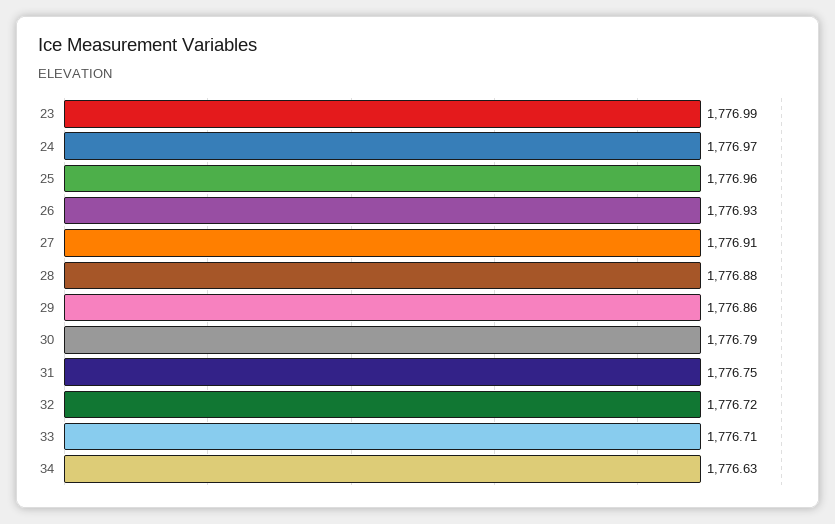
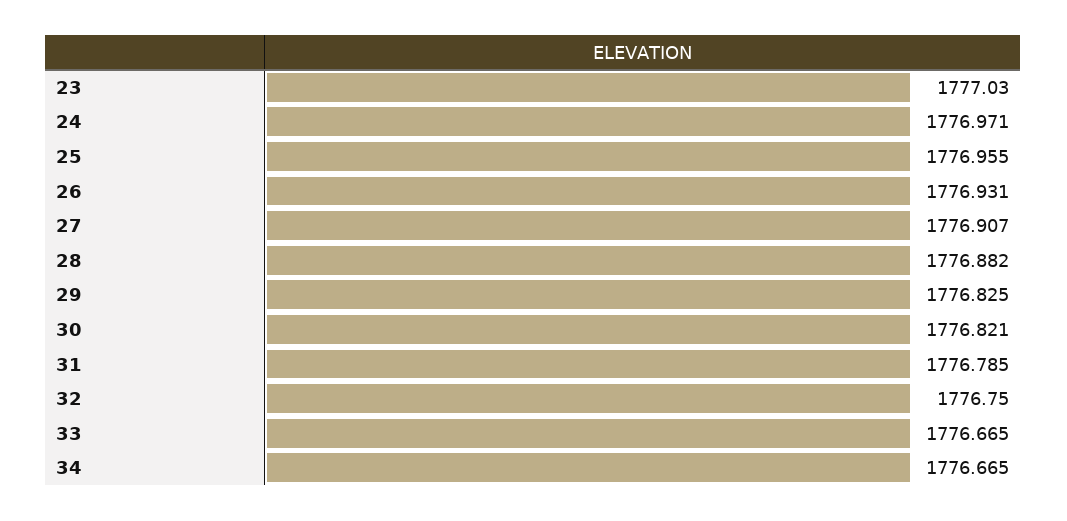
23: 1776.99 -> 1777.03
29: 1776.86 -> 1776.825
30: 1776.79 -> 1776.821
31: 1776.75 -> 1776.785
32: 1776.72 -> 1776.75
33: 1776.71 -> 1776.665
34: 1776.63 -> 1776.665

